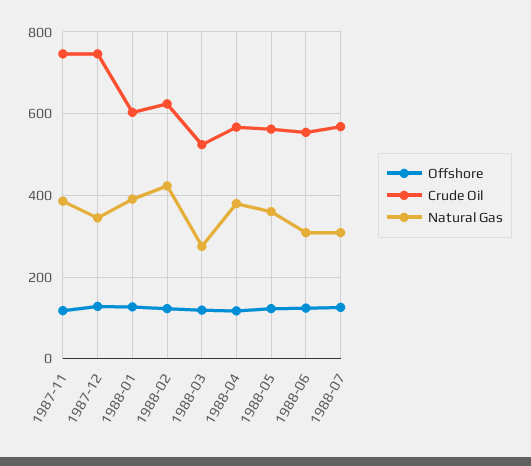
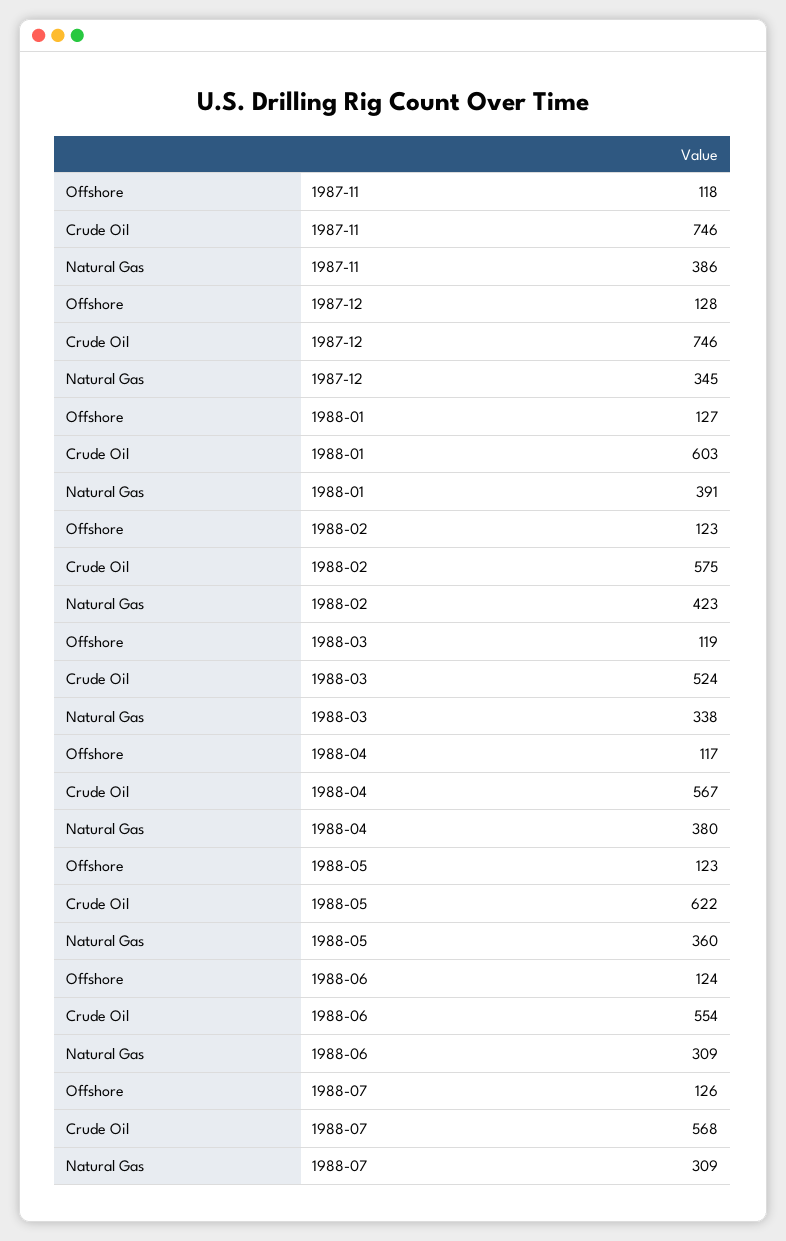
Crude Oil, 1988-02: 620 -> 575
Natural Gas, 1988-03: 280 -> 338
Crude Oil, 1988-05: 560 -> 622

